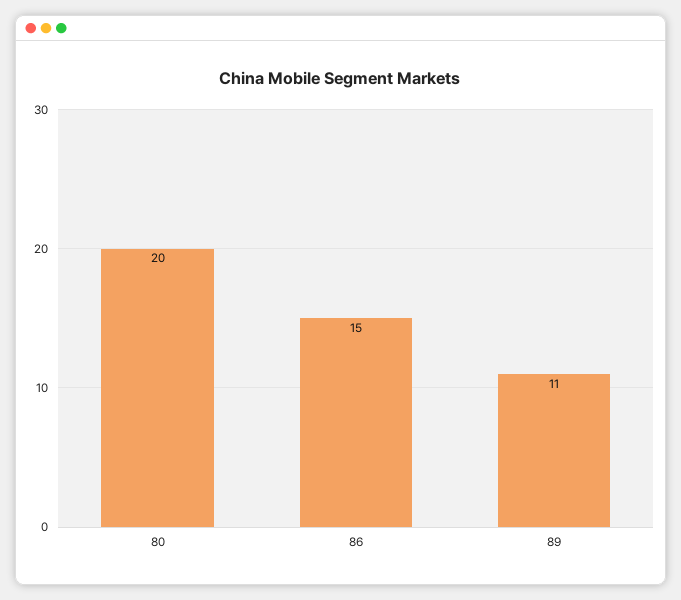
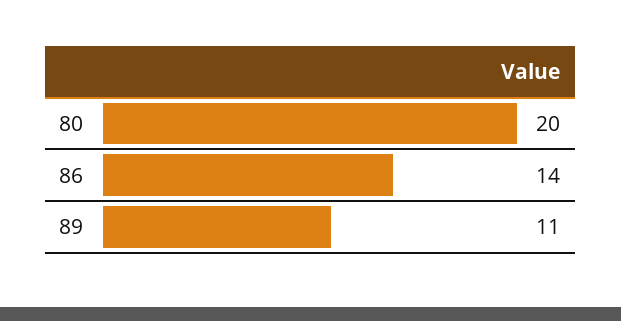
86: 15 -> 14

